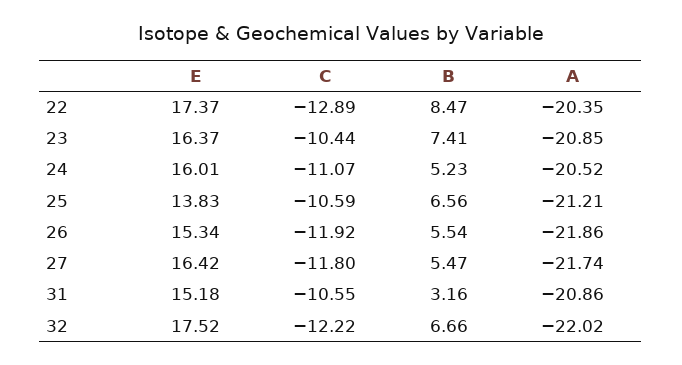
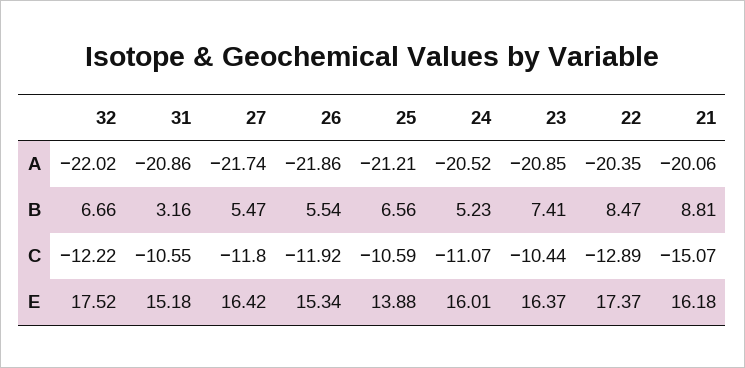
E, 25: 13.83 -> 13.88
A, 21: none -> -20.06
B, 21: none -> 8.81
C, 21: none -> -15.07
E, 21: none -> 16.18

